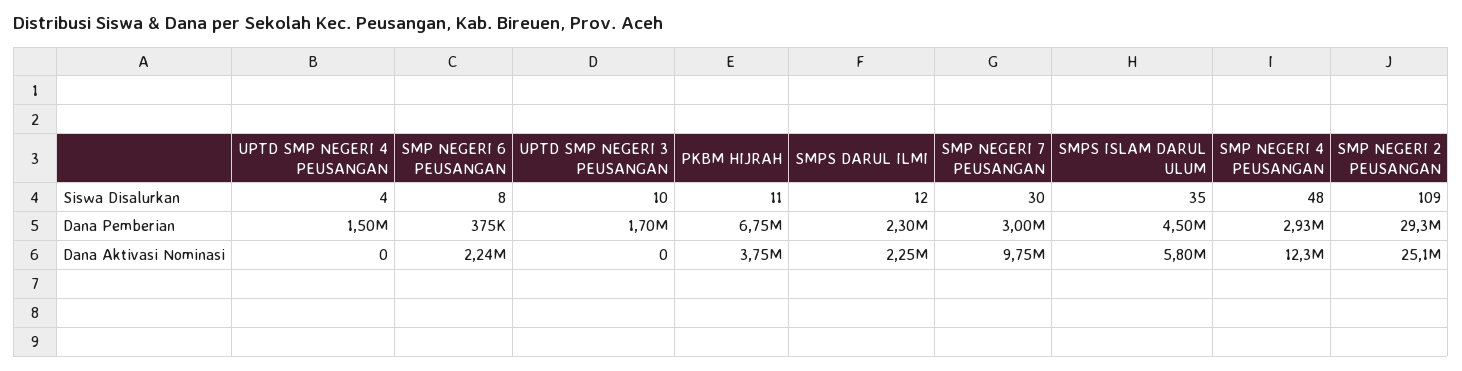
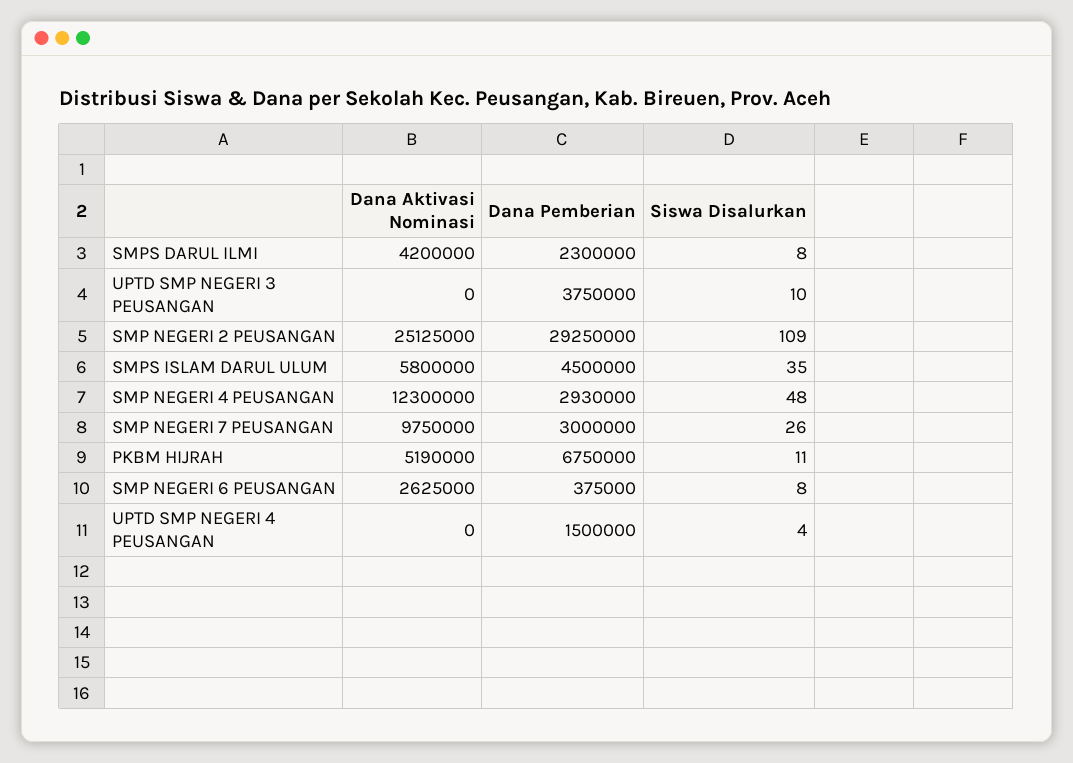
SMPS DARUL ILMI, Siswa Disalurkan: 12 -> 8
SMP NEGERI 7 PEUSANGAN, Siswa Disalurkan: 30 -> 26
UPTD SMP NEGERI 3 PEUSANGAN, Dana Pemberian: 1700000 -> 3750000
SMP NEGERI 6 PEUSANGAN, Dana Aktivasi Nominasi: 2240000 -> 2625000
PKBM HIJRAH, Dana Aktivasi Nominasi: 3750000 -> 5190000
SMPS DARUL ILMI, Dana Aktivasi Nominasi: 2250000 -> 4200000

